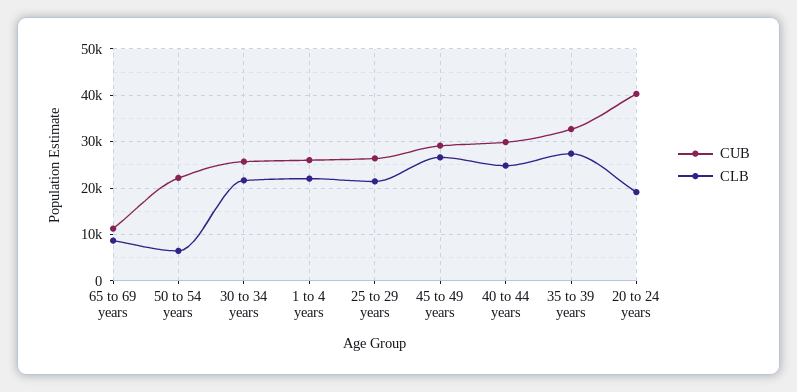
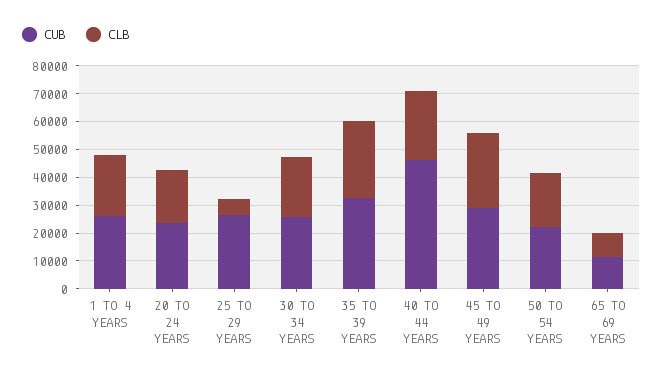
CLB, 50 to 54 years: 6000 -> 20000
CLB, 25 to 29 years: 22000 -> 5000
CUB, 40 to 44 years: 30000 -> 45000
CUB, 20 to 24 years: 40000 -> 25000

